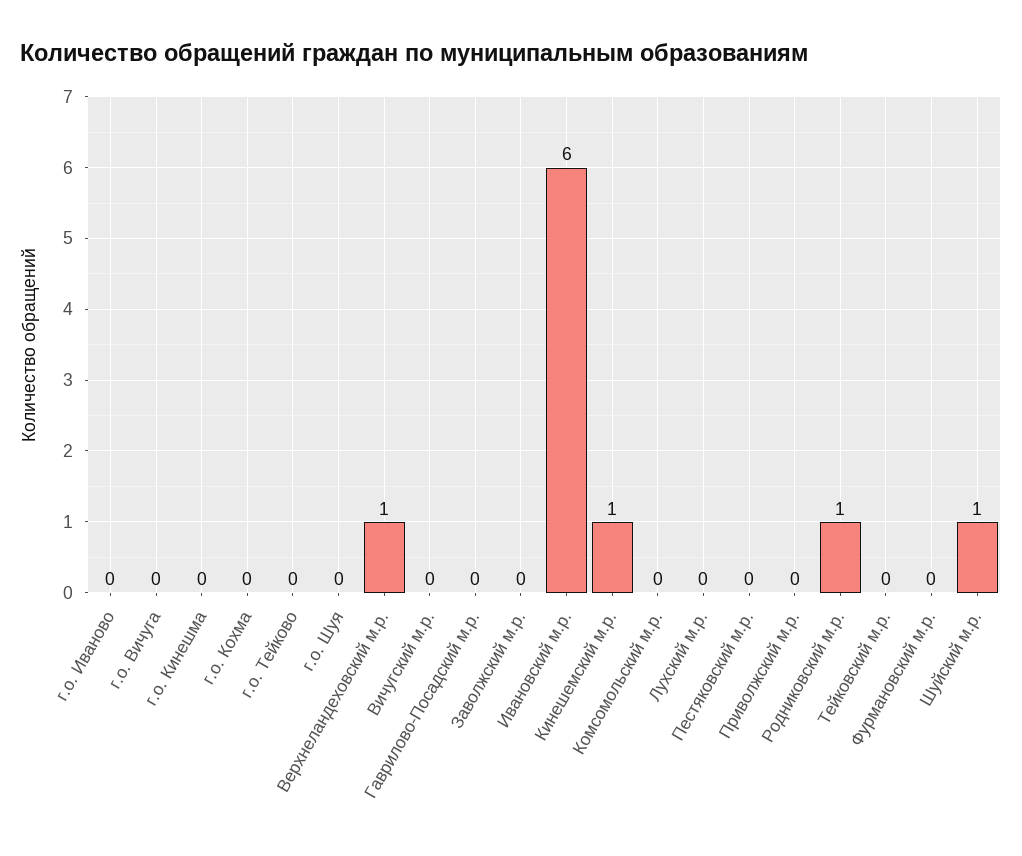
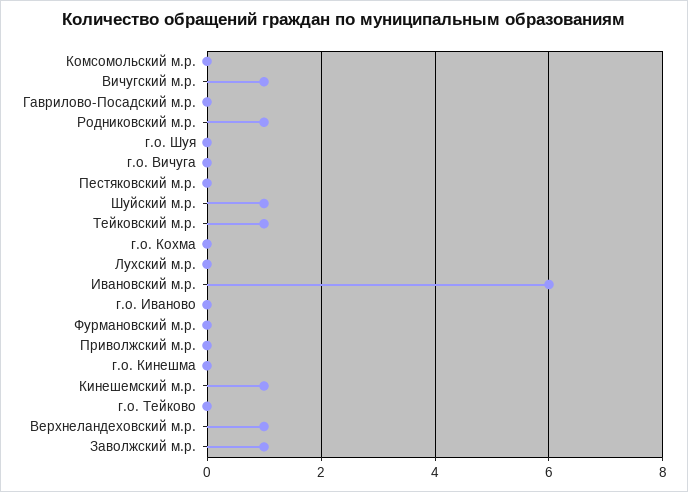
Вичугский м.р.: 0 -> 1
Заволжский м.р.: 0 -> 1
Тейковский м.р.: 0 -> 1

